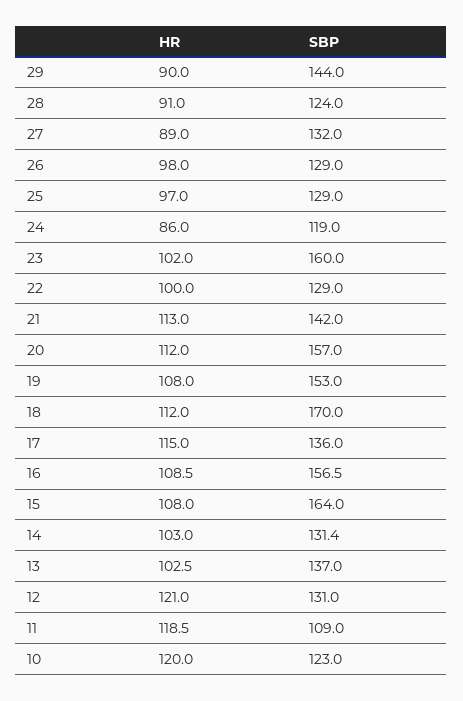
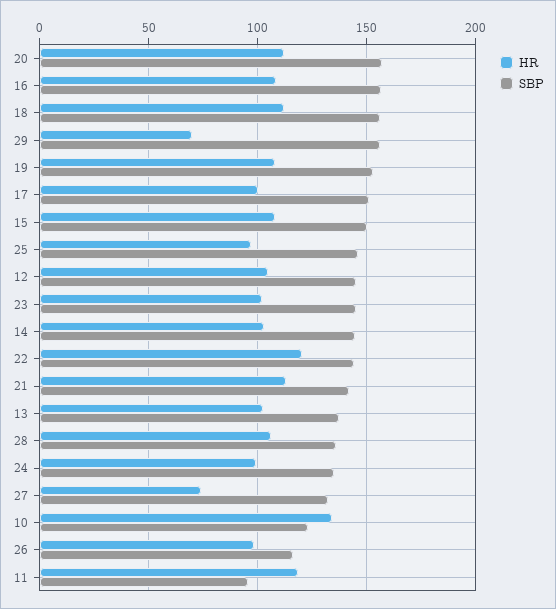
HR, 29: 90 -> 70
SBP, 29: 144 -> 155
HR, 28: 91 -> 105
SBP, 28: 124 -> 135
HR, 27: 89 -> 75
SBP, 26: 129 -> 115
SBP, 25: 129 -> 145
HR, 24: 86 -> 100
SBP, 24: 119 -> 135
SBP, 23: 160 -> 145
HR, 22: 100 -> 120
SBP, 22: 129 -> 145
SBP, 18: 170 -> 155
HR, 17: 115 -> 100
SBP, 17: 136 -> 150
SBP, 15: 164 -> 150
SBP, 14: 131.4 -> 145
HR, 12: 121 -> 105
SBP, 12: 131 -> 145
SBP, 11: 109 -> 95
HR, 10: 120 -> 135

